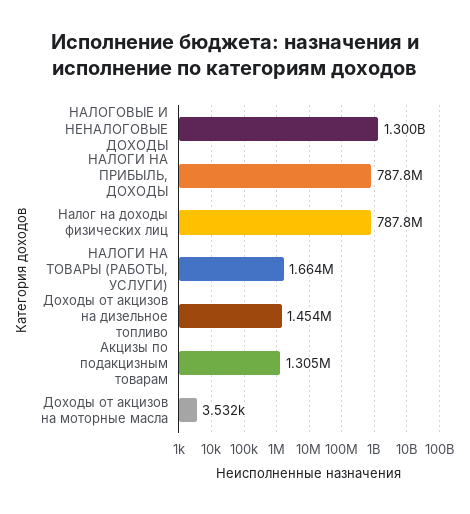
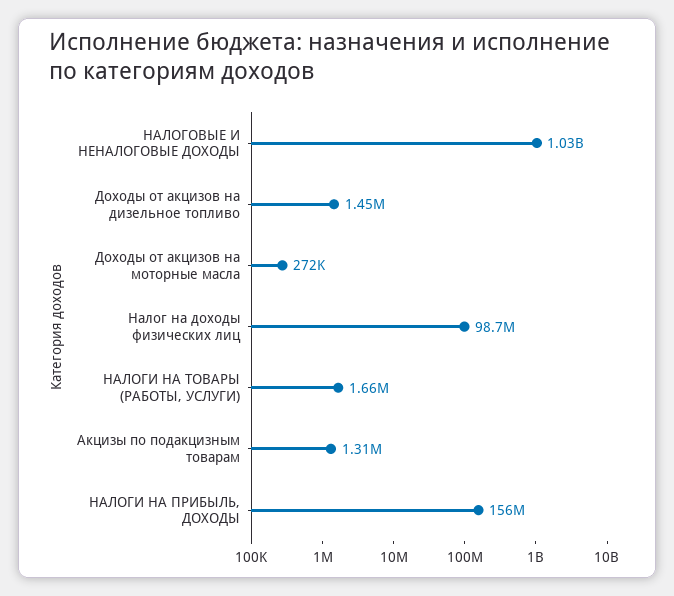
НАЛОГОВЫЕ И НЕНАЛОГОВЫЕ ДОХОДЫ: 1300000000 -> 1030000000
НАЛОГИ НА ПРИБЫЛЬ, ДОХОДЫ: 787800000 -> 156000000
Налог на доходы физических лиц: 787800000 -> 98700000
Доходы от акцизов на моторные масла: 3532 -> 272000

